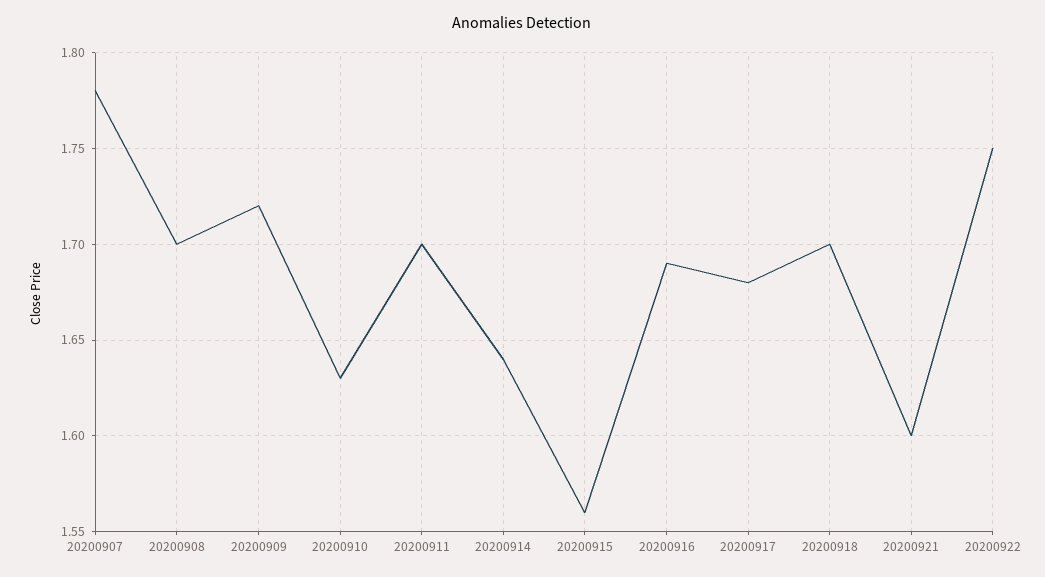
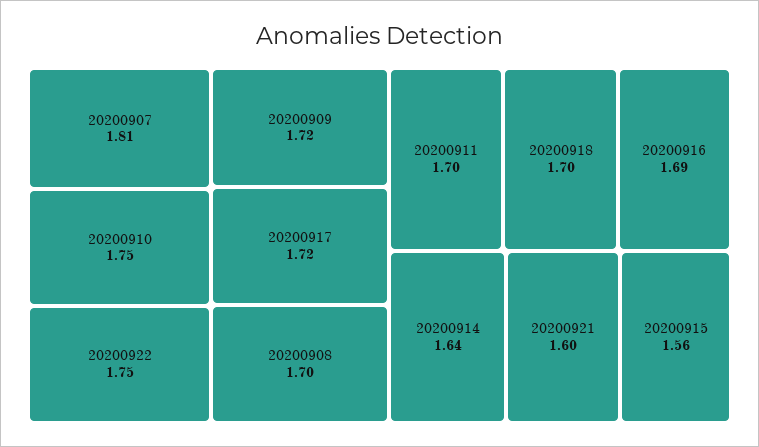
20200907: 1.78 -> 1.81
20200910: 1.63 -> 1.75
20200917: 1.68 -> 1.72

